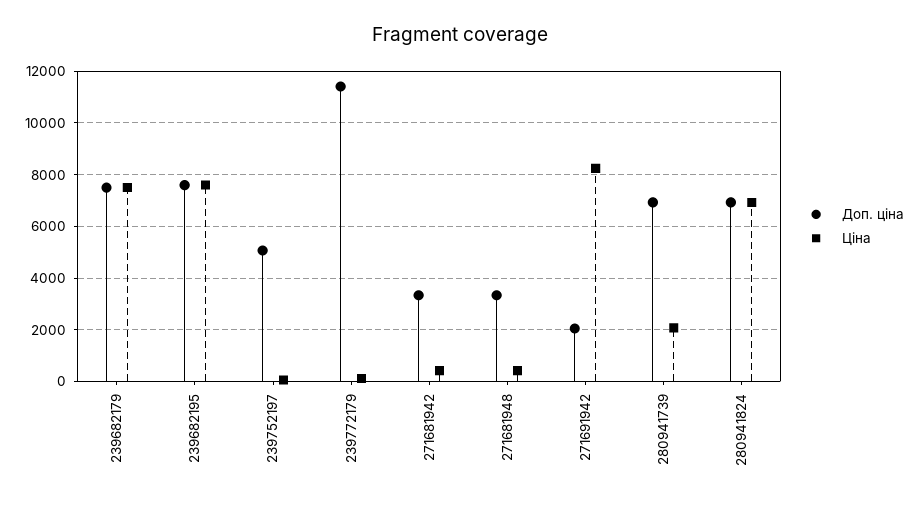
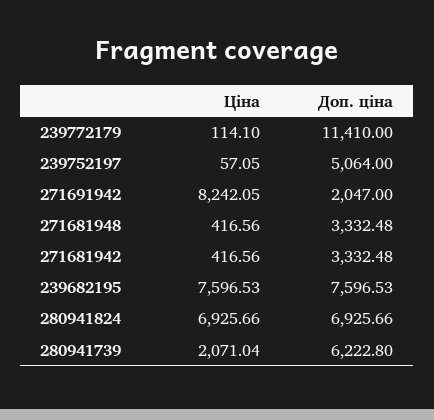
Доп. ціна, 239682179: 7500 -> none
Ціна, 239682179: 7500 -> none
Доп. ціна, 280941739: 7000 -> 6222.8

